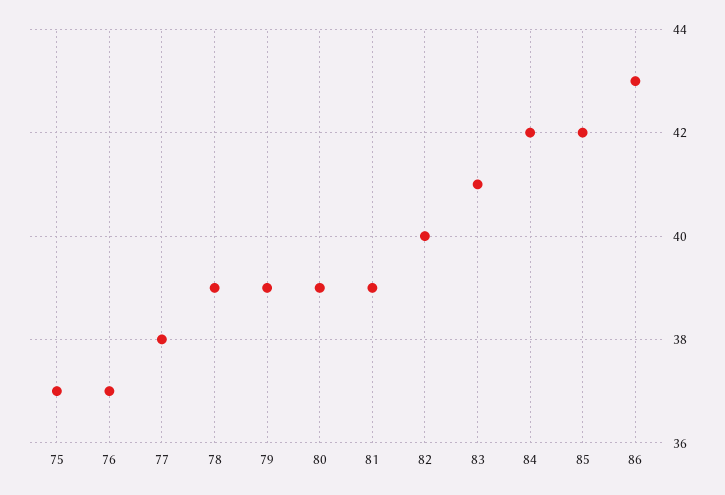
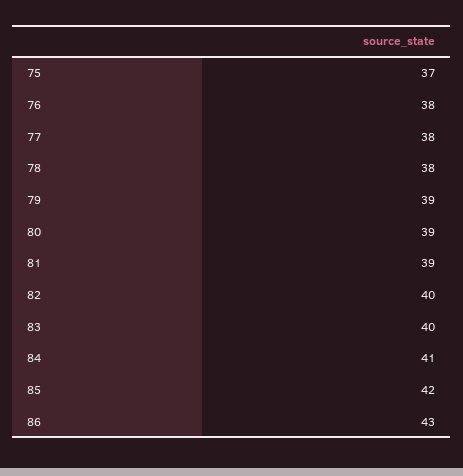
76: 37 -> 38
78: 39 -> 38
83: 41 -> 40
84: 42 -> 41

